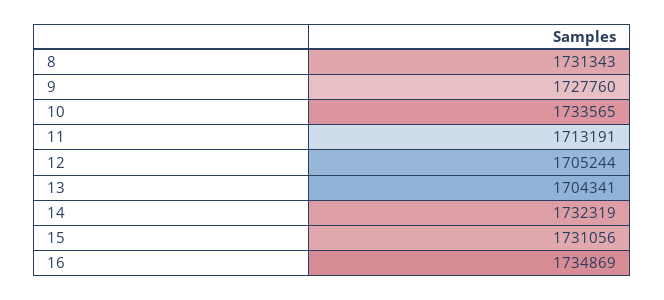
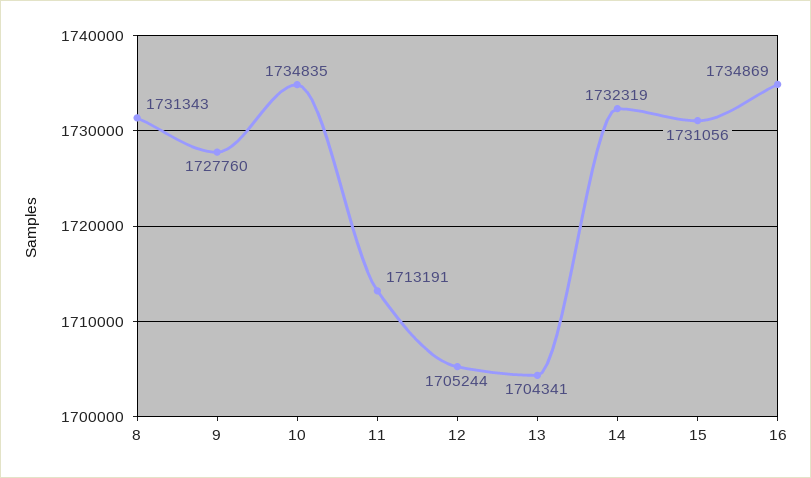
10: 1733565 -> 1734835

